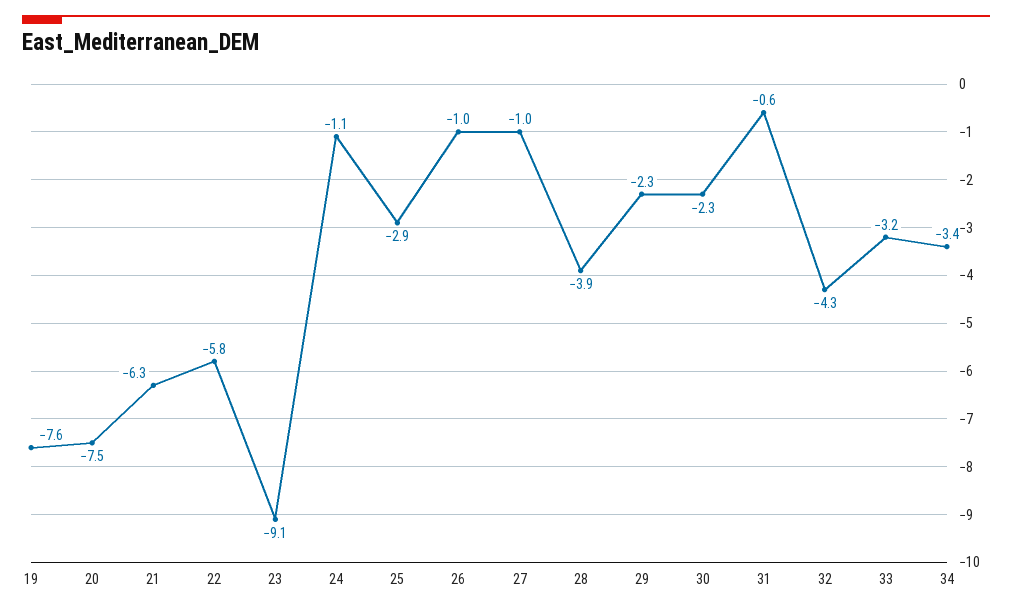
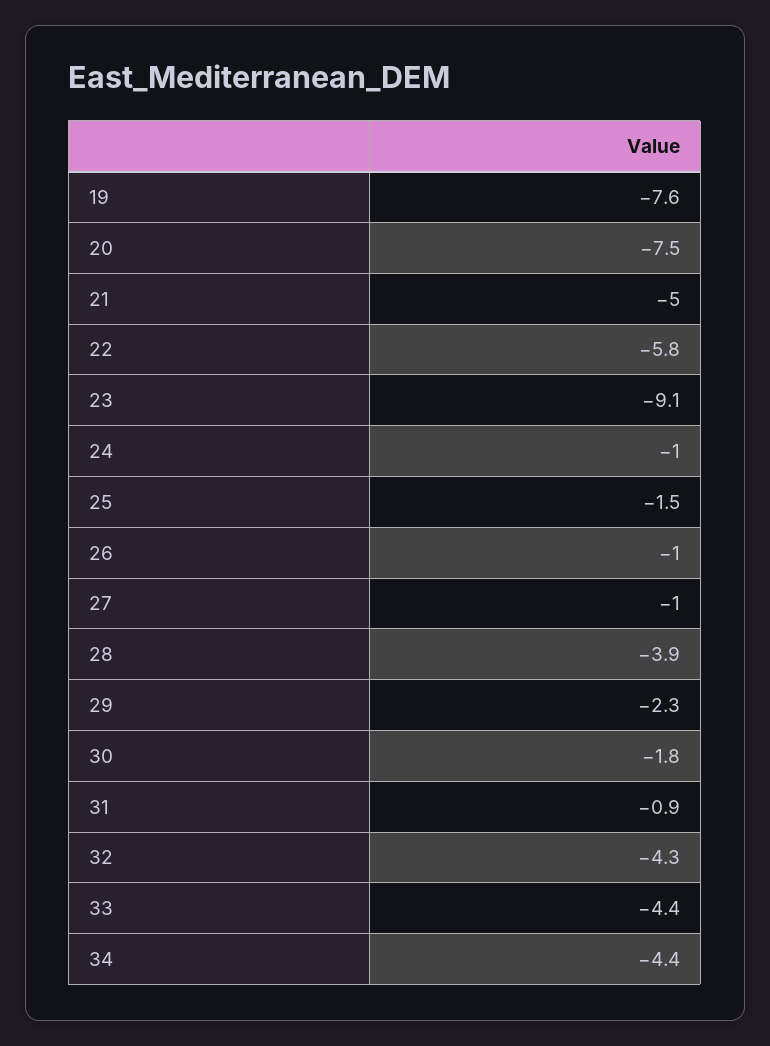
21: -6.3 -> -5
24: -1.1 -> -1
25: -2.9 -> -1.5
30: -2.3 -> -1.8
31: -0.6 -> -0.9
33: -3.2 -> -4.4
34: -3.4 -> -4.4

